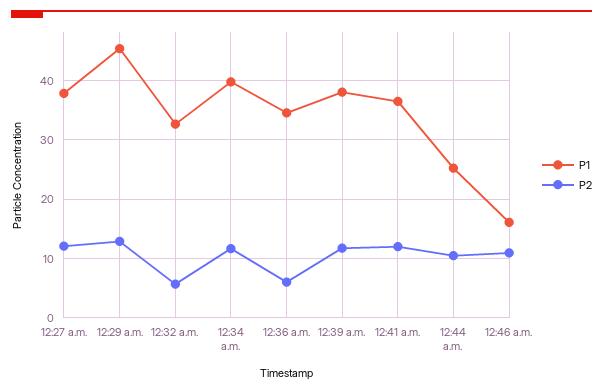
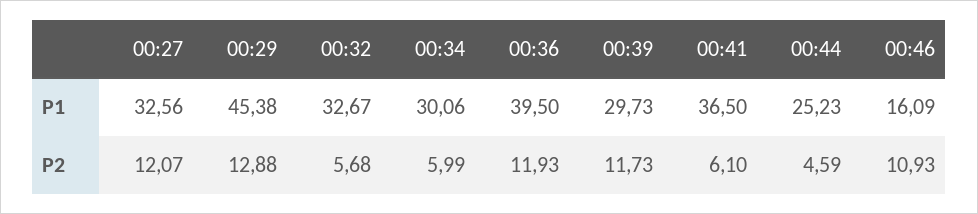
P1, 12:27 a.m.: 38 -> 32.56
P1, 12:34 a.m.: 40 -> 30.06
P2, 12:34 a.m.: 12 -> 5.99
P1, 12:36 a.m.: 34 -> 39.5
P2, 12:36 a.m.: 6 -> 11.93
P1, 12:39 a.m.: 38 -> 29.73
P2, 12:41 a.m.: 12 -> 6.1
P2, 12:44 a.m.: 10 -> 4.59

